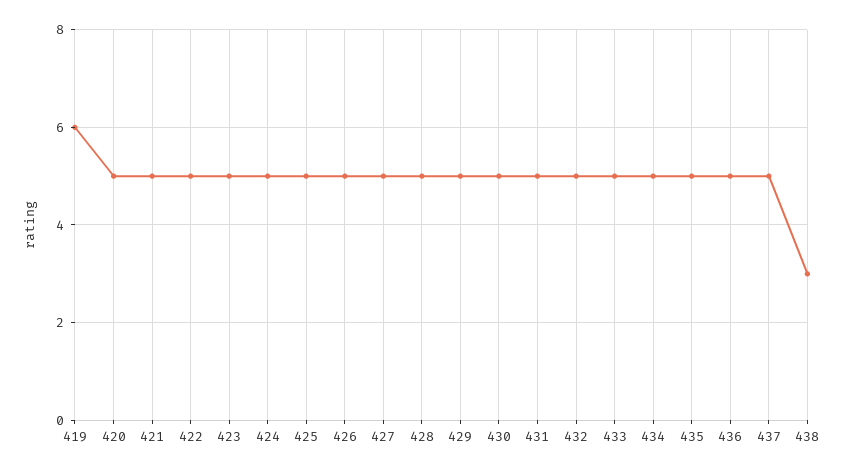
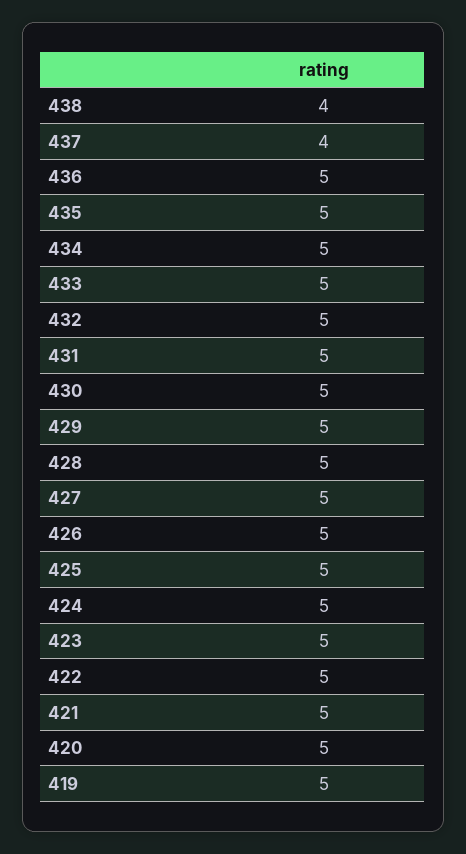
419: 6 -> 5
437: 5 -> 4
438: 3 -> 4

